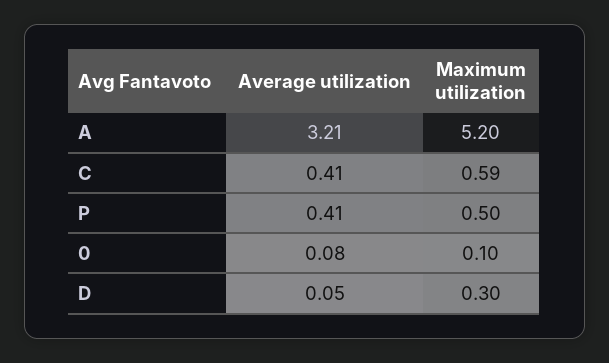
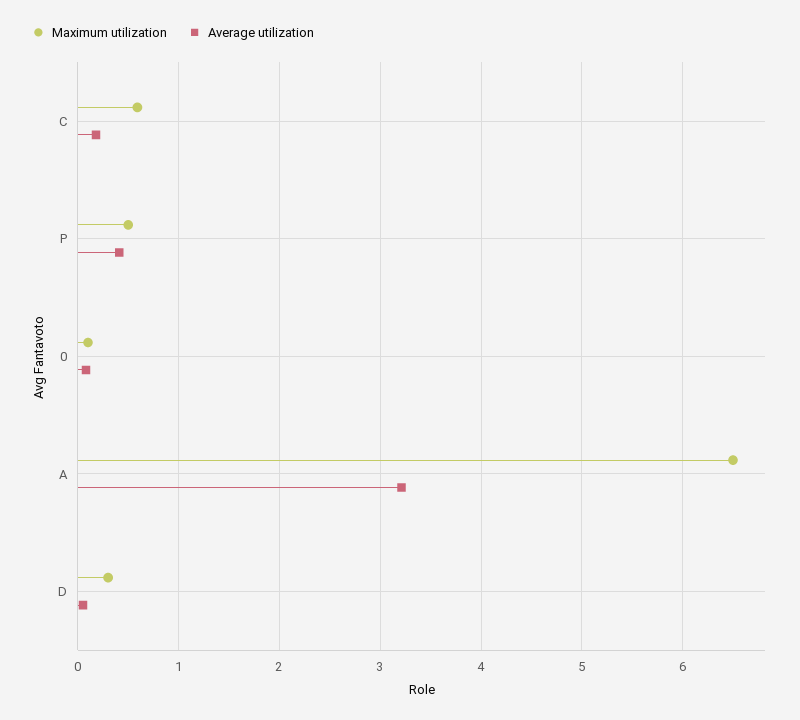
Maximum utilization, A: 5.2 -> 6.5
Average utilization, C: 0.41 -> 0.2

